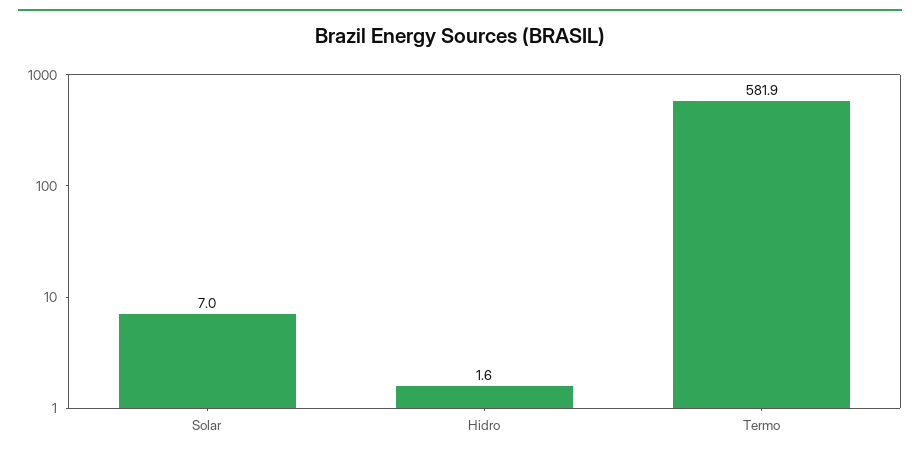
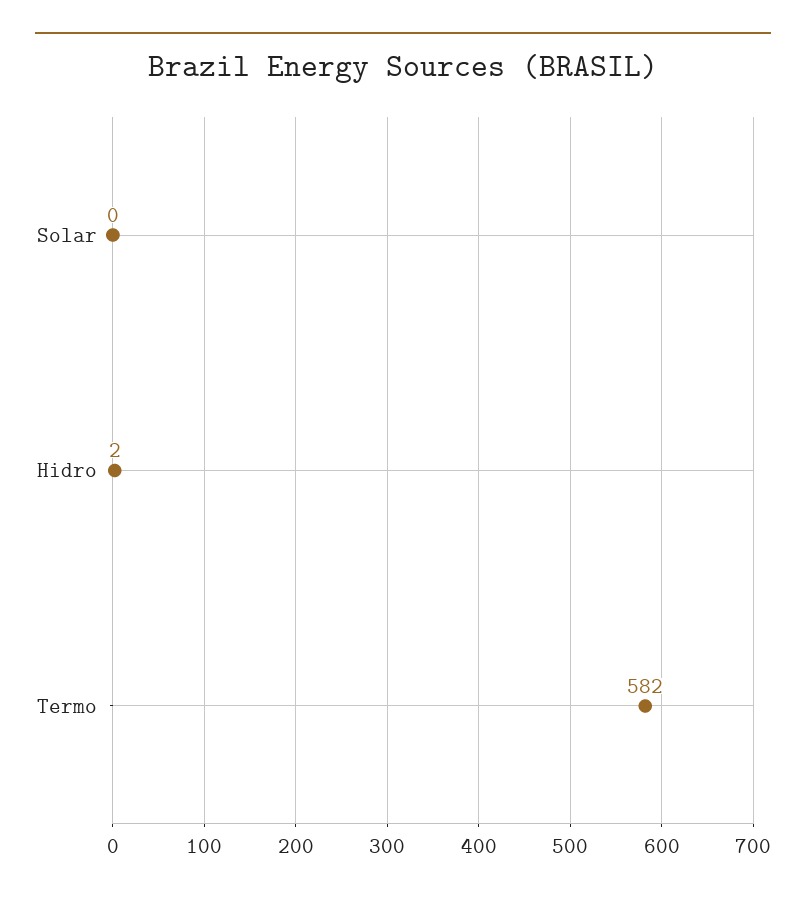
Solar: 7 -> 0

